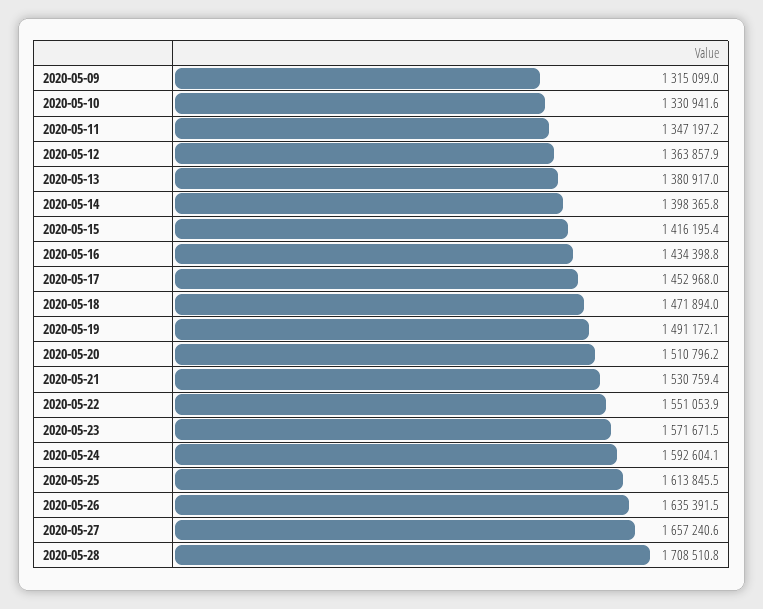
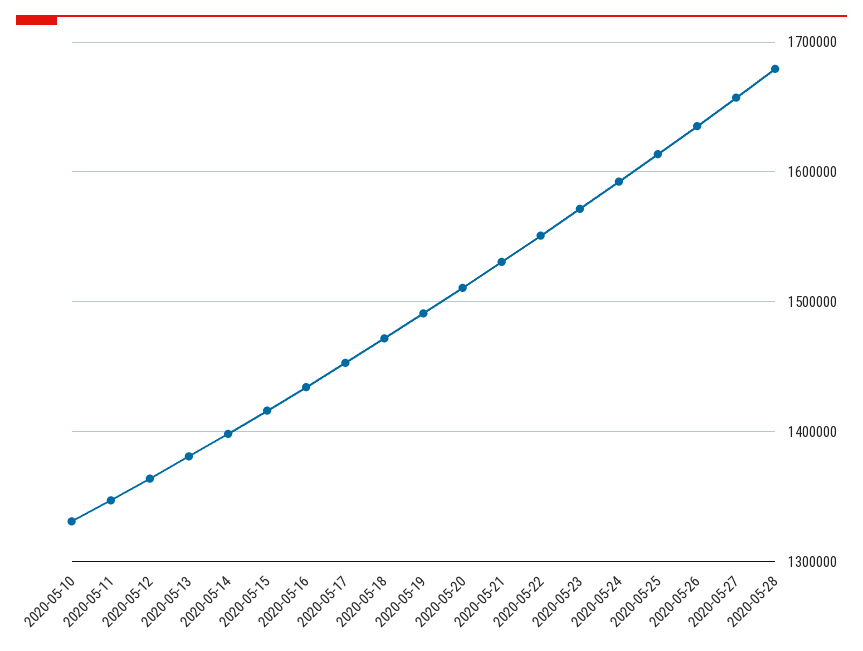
2020-05-09: 1315099 -> none
2020-05-28: 1708510.8 -> 1680000

